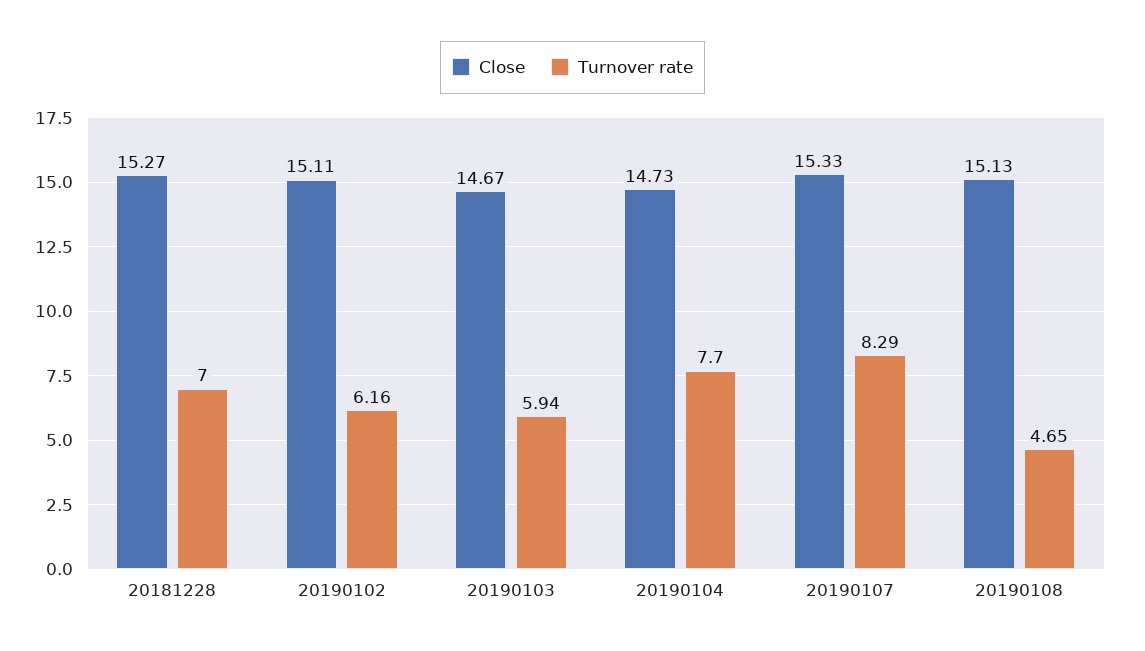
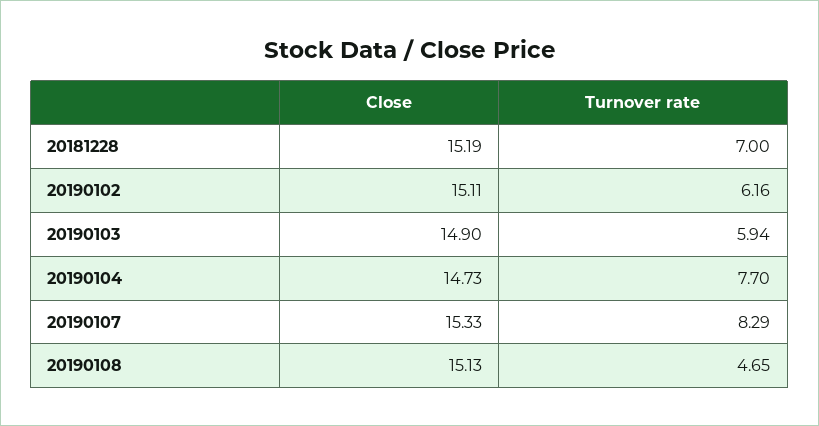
Close, 20181228: 15.27 -> 15.19
Close, 20190103: 14.67 -> 14.9

